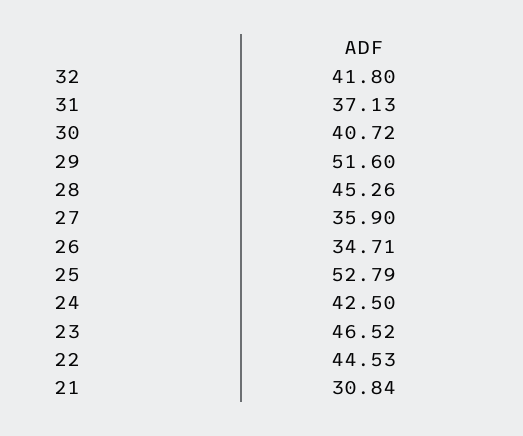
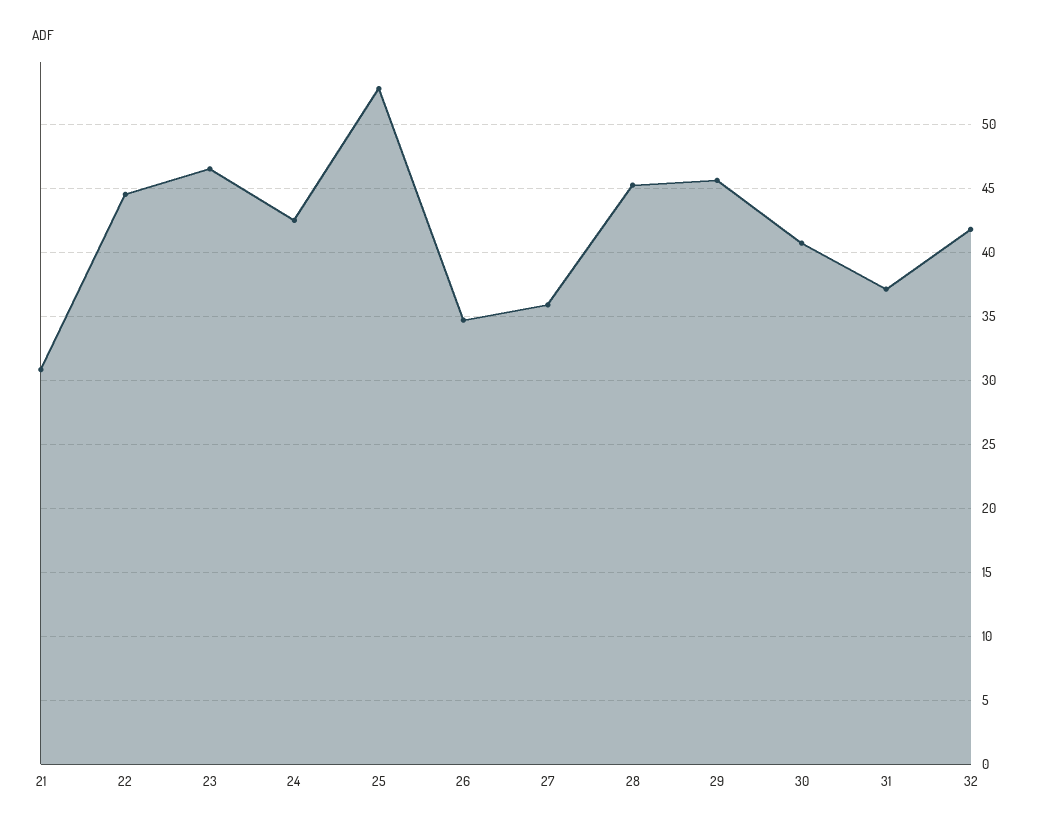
29: 51.6 -> 45.5

